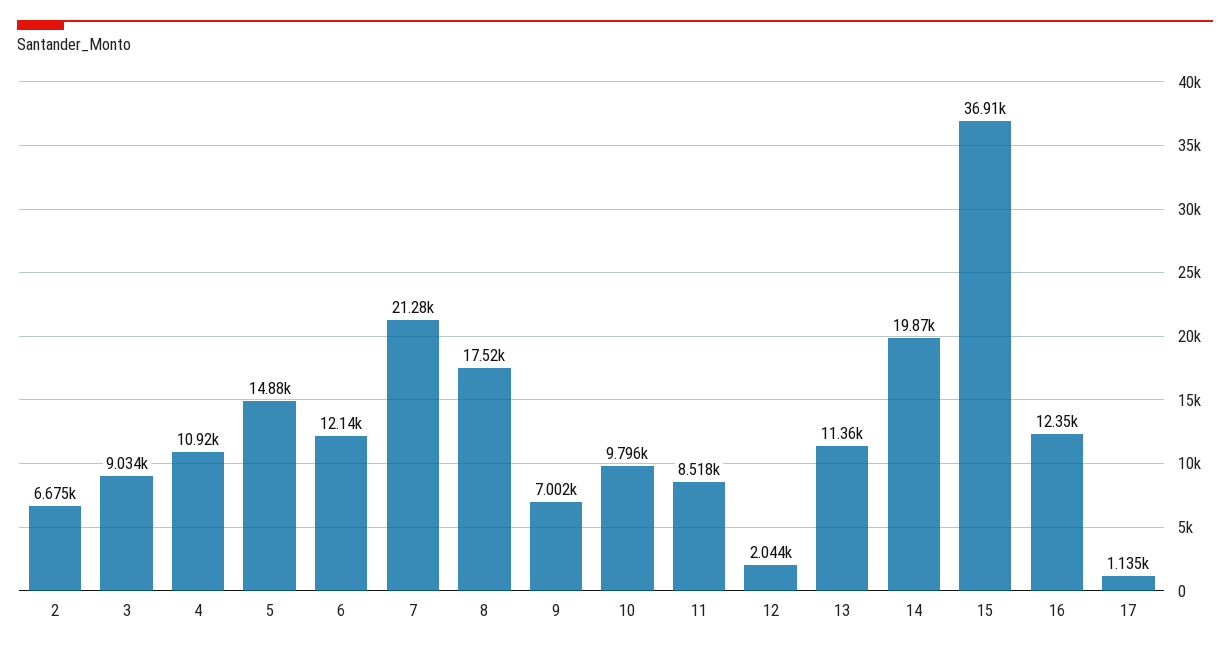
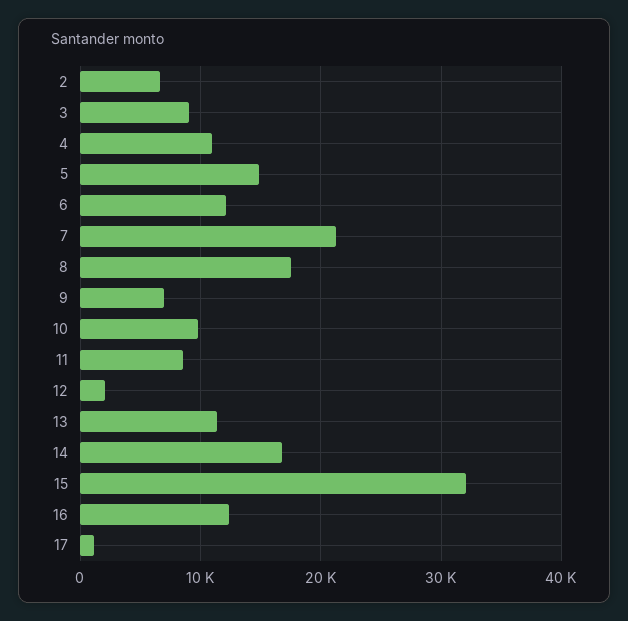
14: 19870 -> 17000
15: 36910 -> 32000

